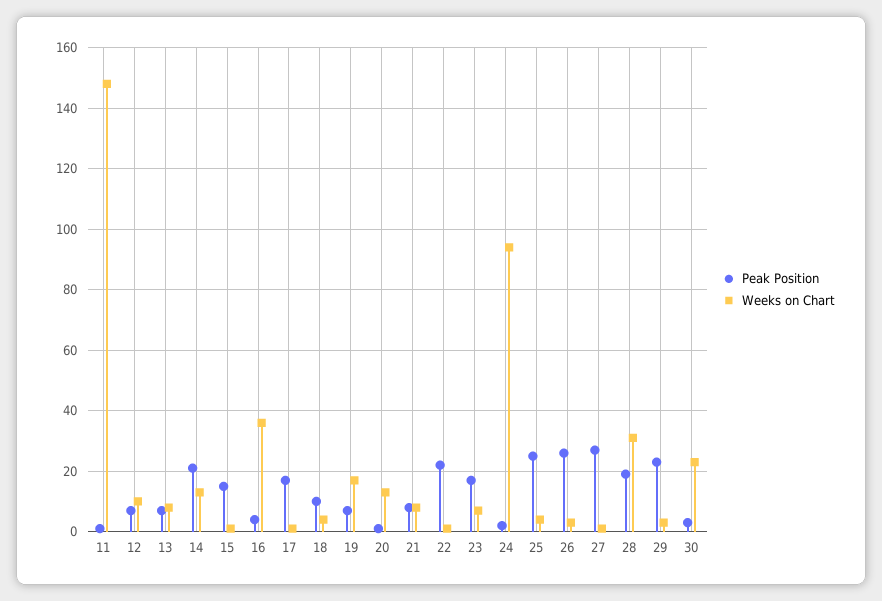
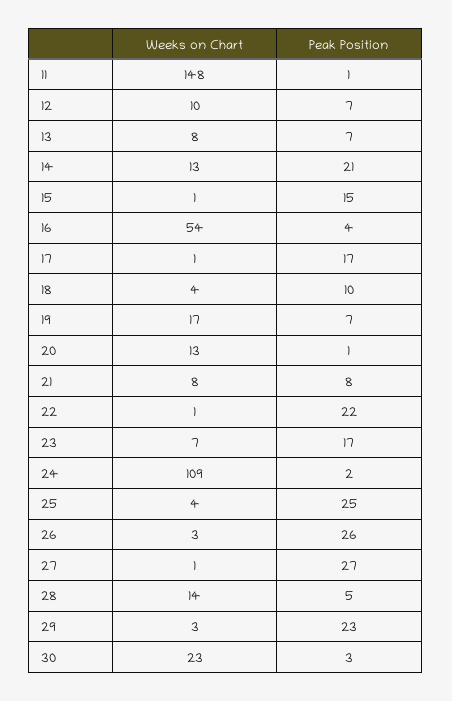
Weeks on Chart, 16: 35 -> 54
Weeks on Chart, 24: 95 -> 109
Peak Position, 28: 20 -> 5
Weeks on Chart, 28: 30 -> 14

